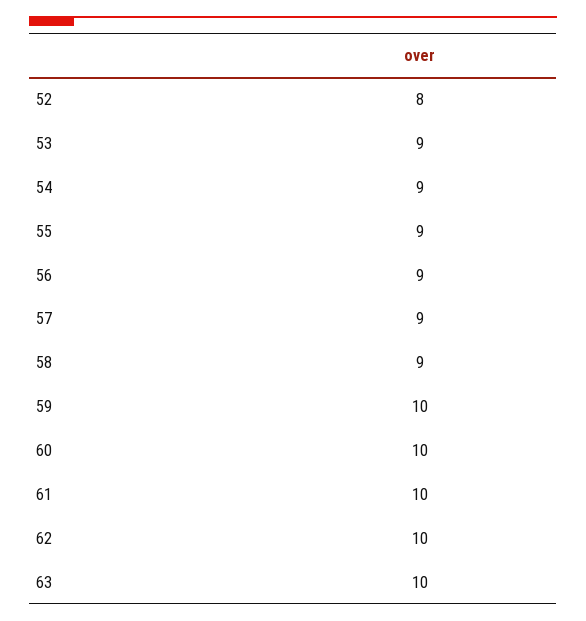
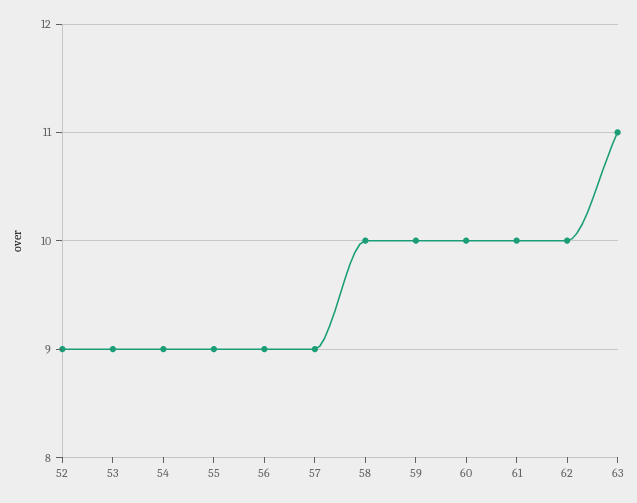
52: 8 -> 9
58: 9 -> 10
63: 10 -> 11

